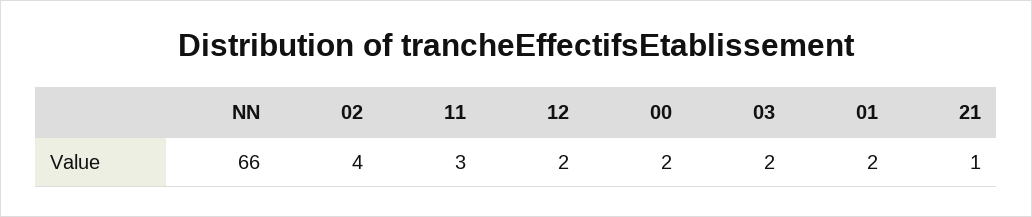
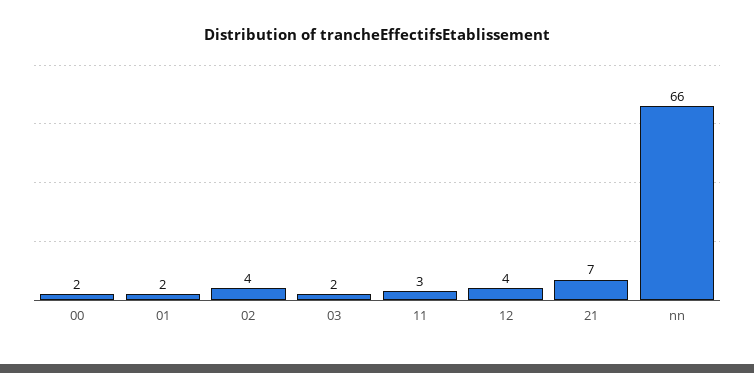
12: 2 -> 4
21: 1 -> 7

